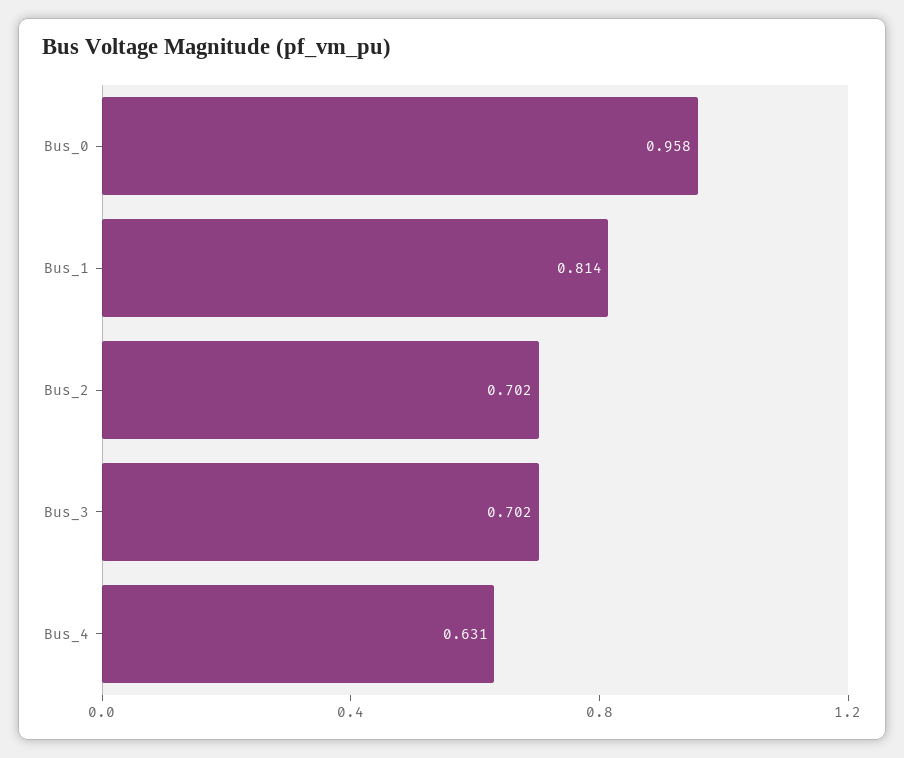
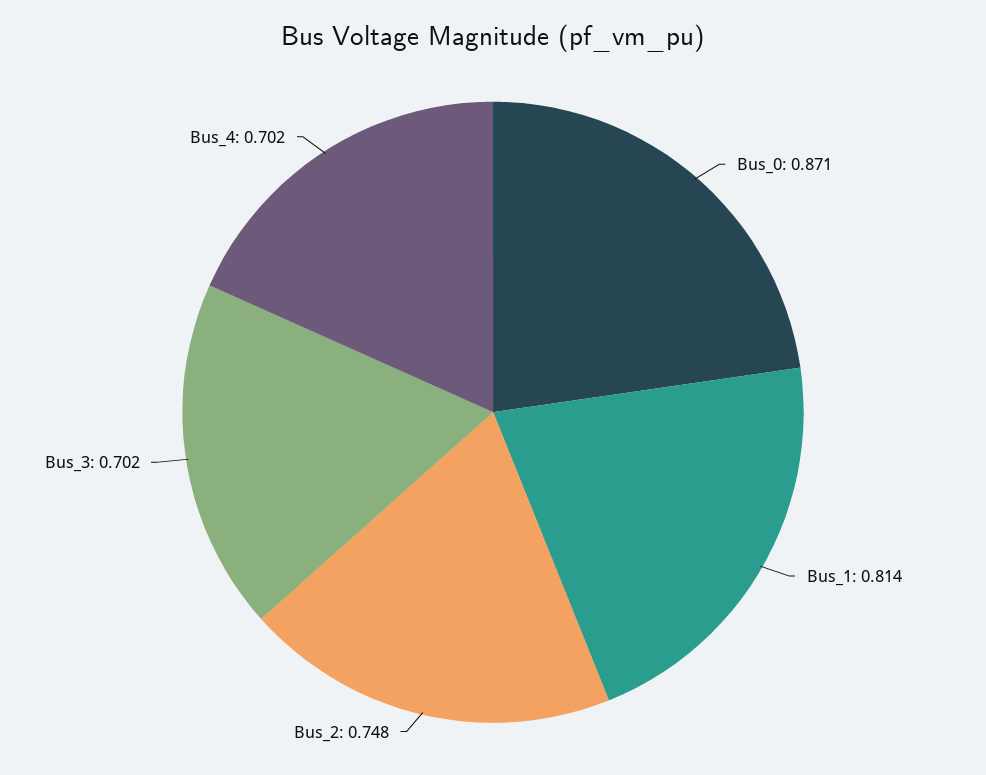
Bus_0: 0.958 -> 0.871
Bus_2: 0.702 -> 0.748
Bus_4: 0.631 -> 0.702

